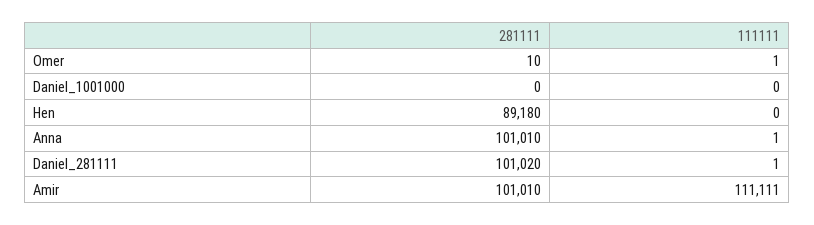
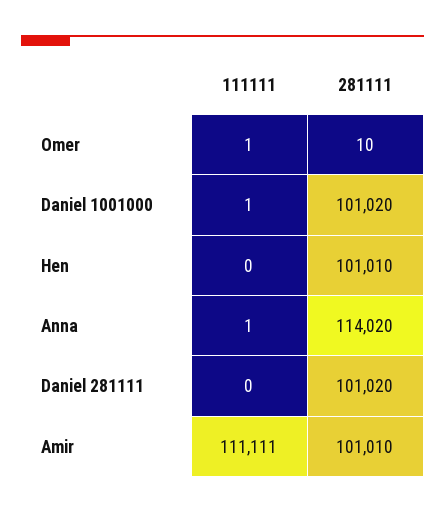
281111, Daniel_1001000: 0 -> 101020
111111, Daniel_1001000: 0 -> 1
281111, Hen: 89180 -> 101010
281111, Anna: 101010 -> 114020
111111, Daniel_281111: 1 -> 0

